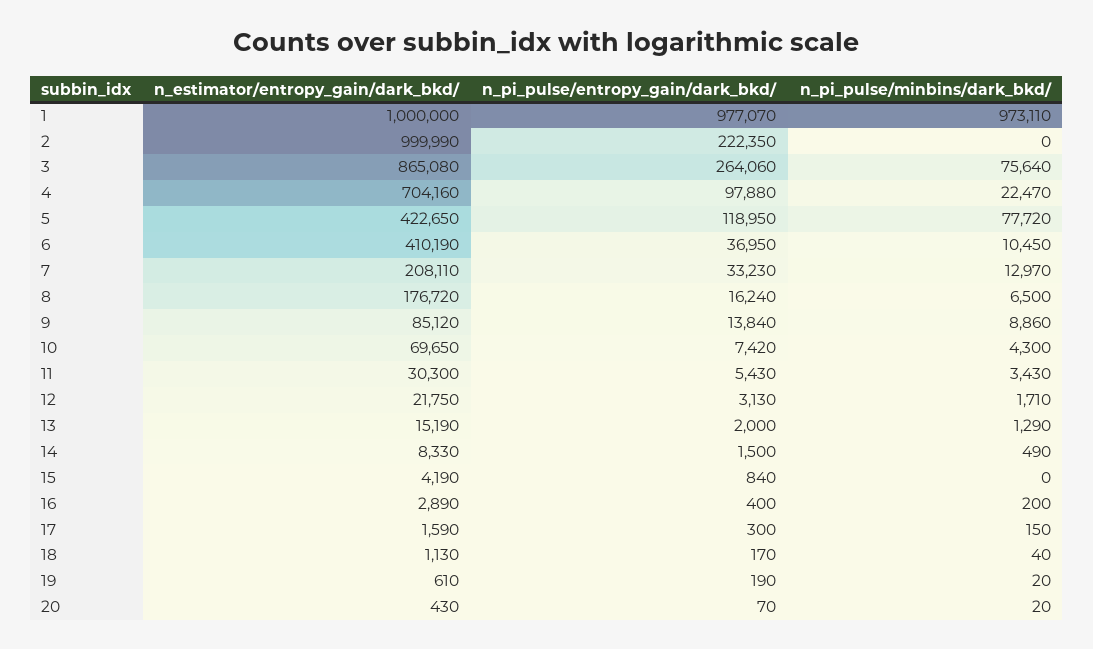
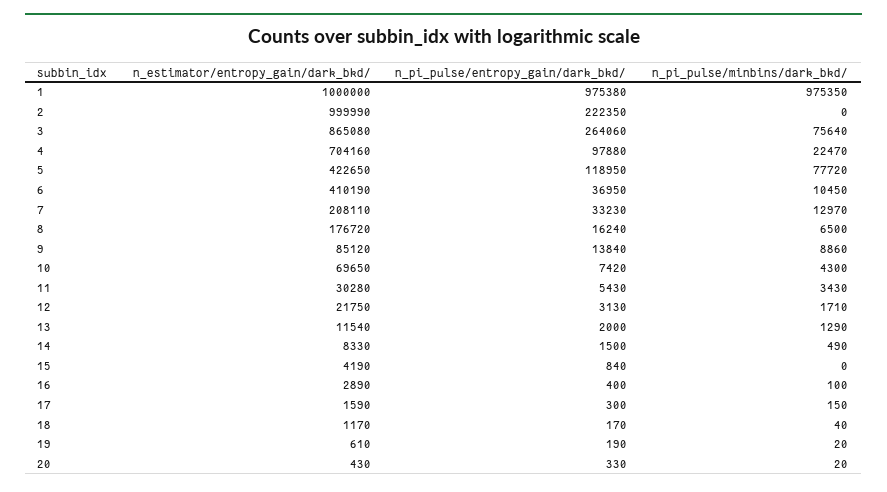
n_pi_pulse/entropy_gain/dark_bkd/, 1: 977070 -> 975380
n_pi_pulse/minbins/dark_bkd/, 1: 973110 -> 975350
n_estimator/entropy_gain/dark_bkd/, 11: 30300 -> 30280
n_estimator/entropy_gain/dark_bkd/, 13: 15190 -> 11540
n_pi_pulse/minbins/dark_bkd/, 16: 200 -> 100
n_estimator/entropy_gain/dark_bkd/, 18: 1130 -> 1170
n_pi_pulse/entropy_gain/dark_bkd/, 20: 70 -> 330

